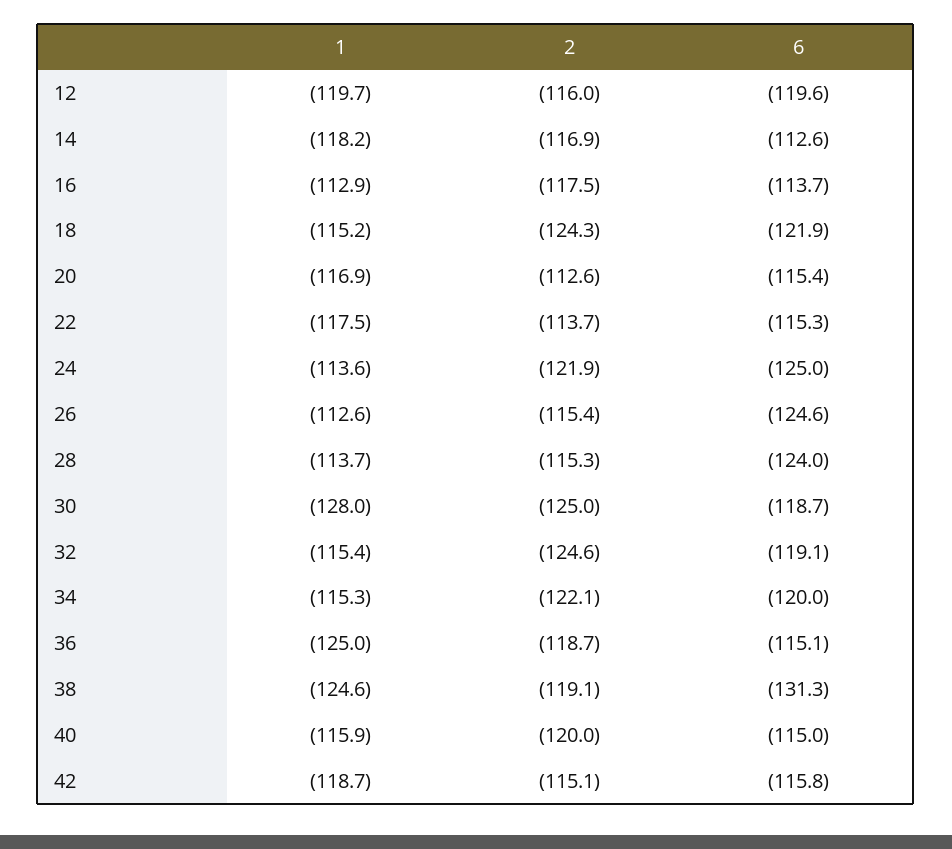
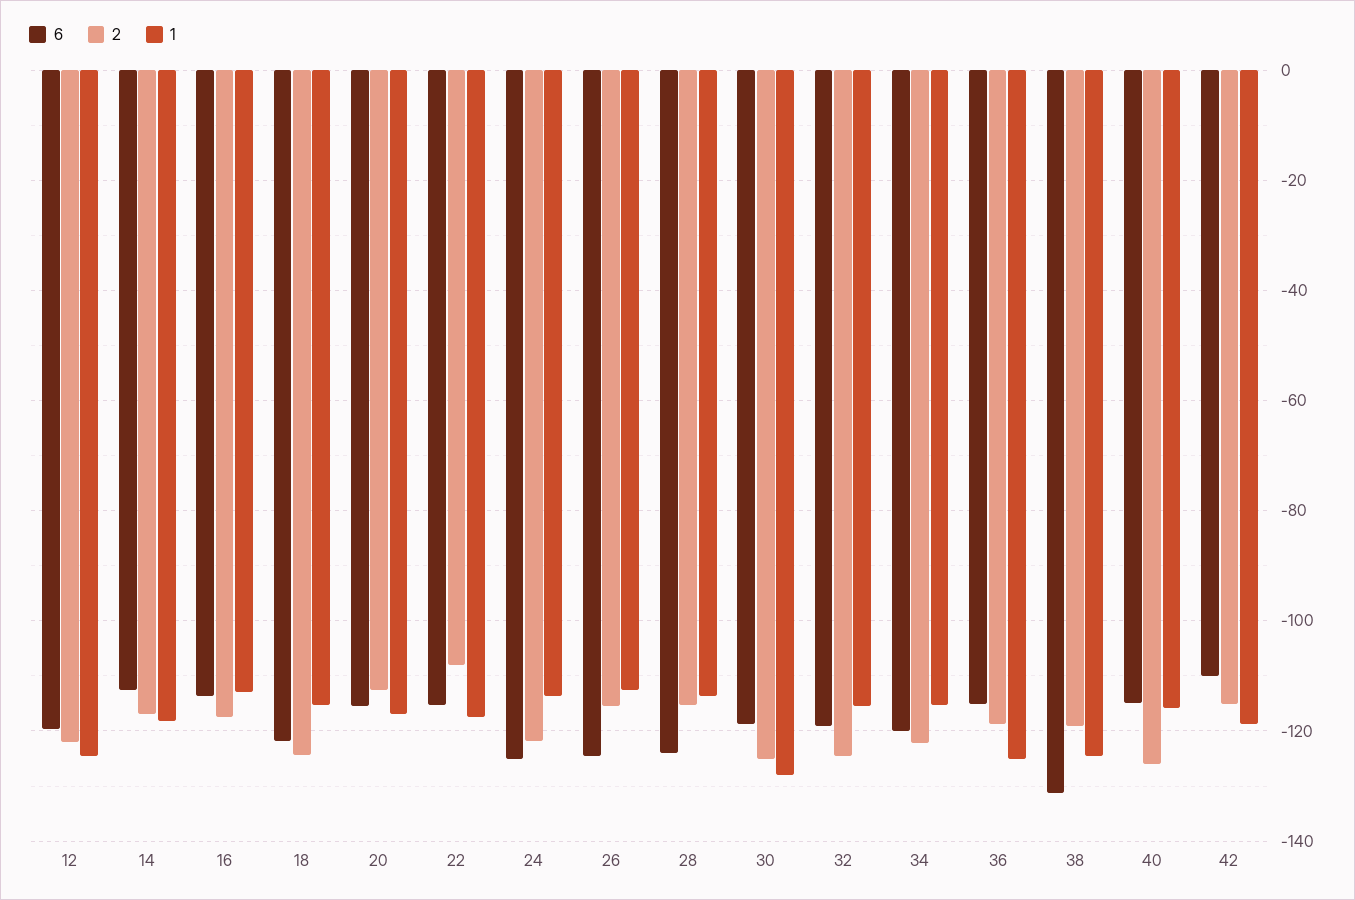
1, 12: -119.7 -> -124
2, 12: -116 -> -122
2, 22: -113.7 -> -108
2, 40: -120 -> -126
6, 42: -115.8 -> -110

